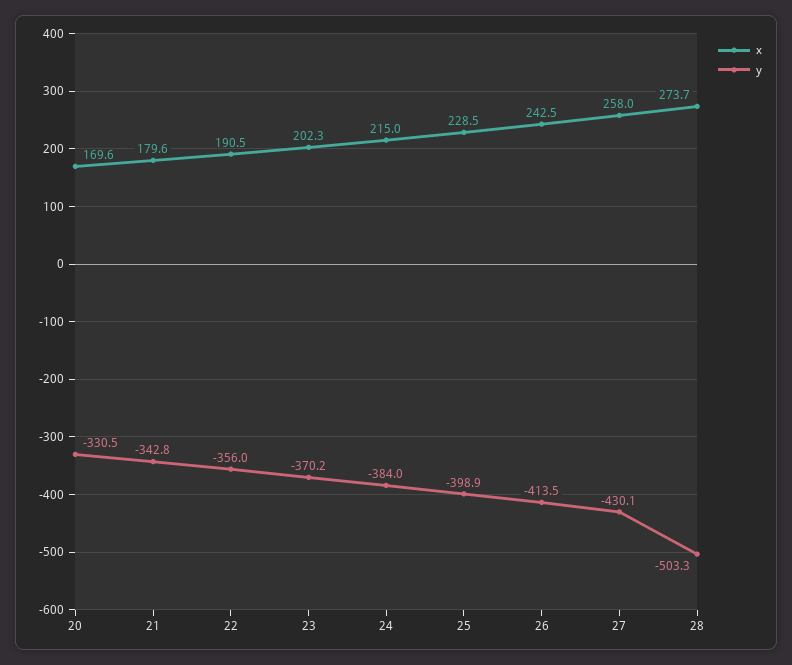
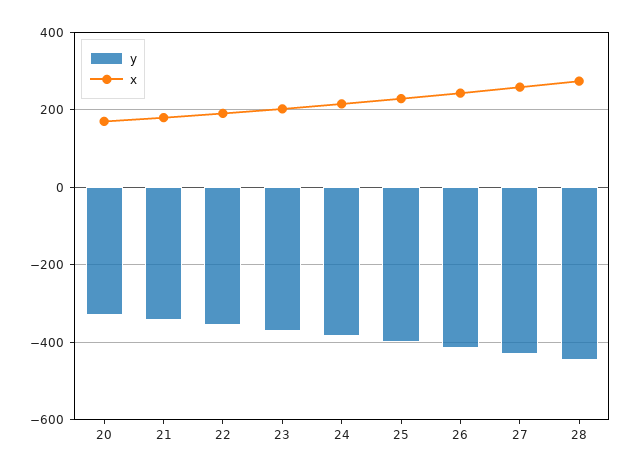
y, 28: -503.3 -> -440

